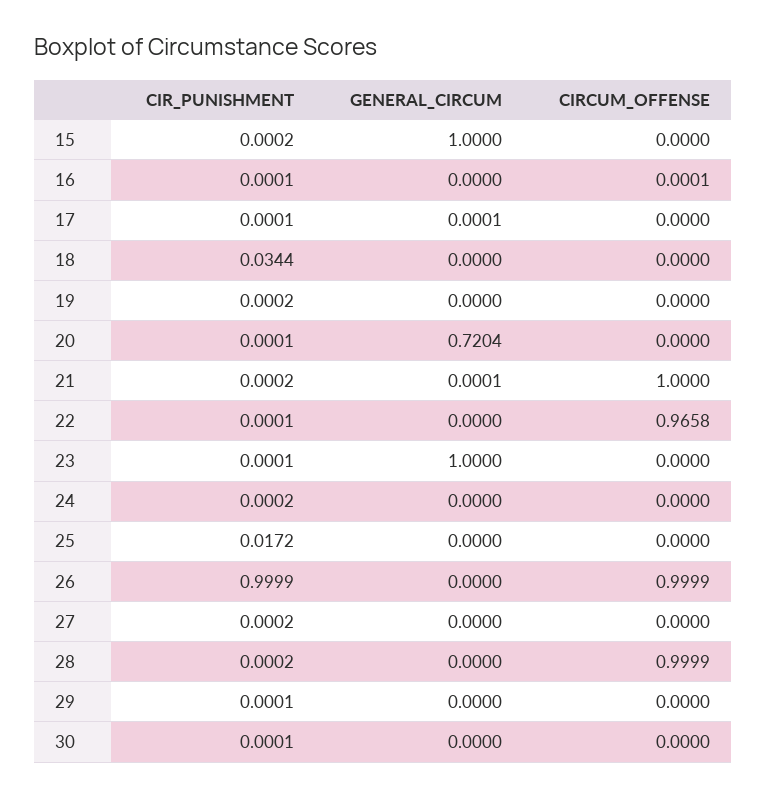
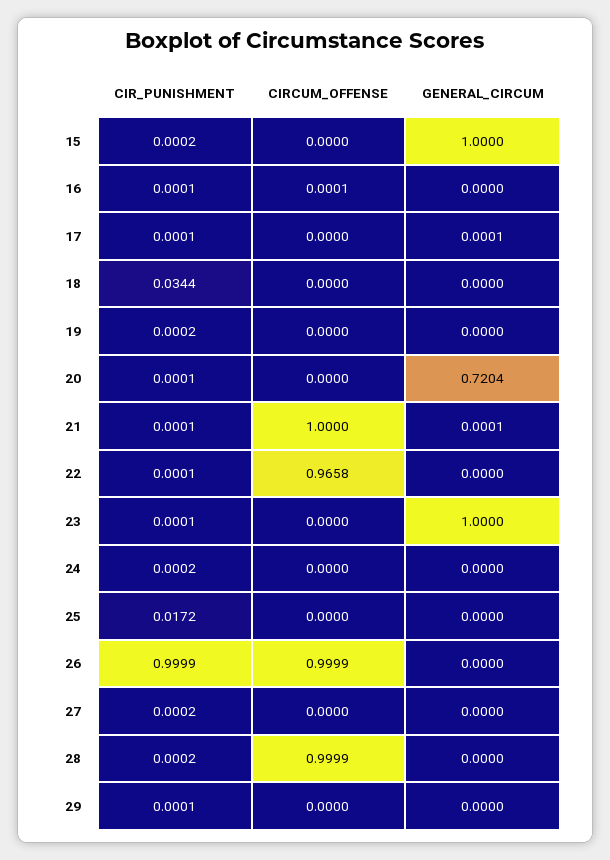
CIR_PUNISHMENT, 21: 0.0002 -> 0.0001
CIR_PUNISHMENT, 30: 0.0001 -> none
GENERAL_CIRCUM, 30: 0 -> none
CIRCUM_OFFENSE, 30: 0 -> none

